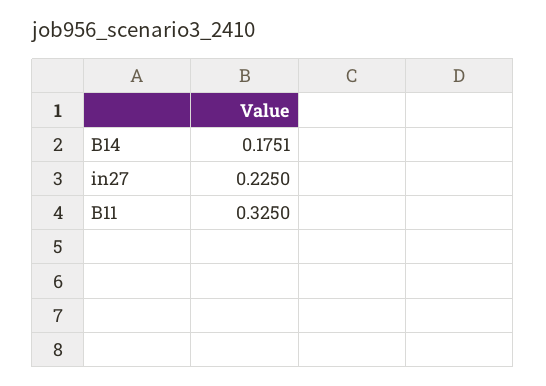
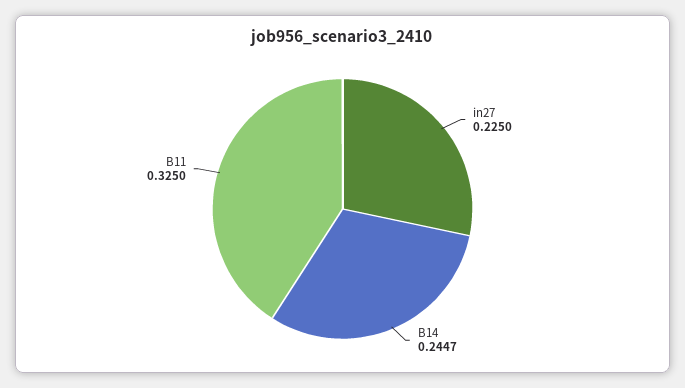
B14: 0.1751 -> 0.2447

